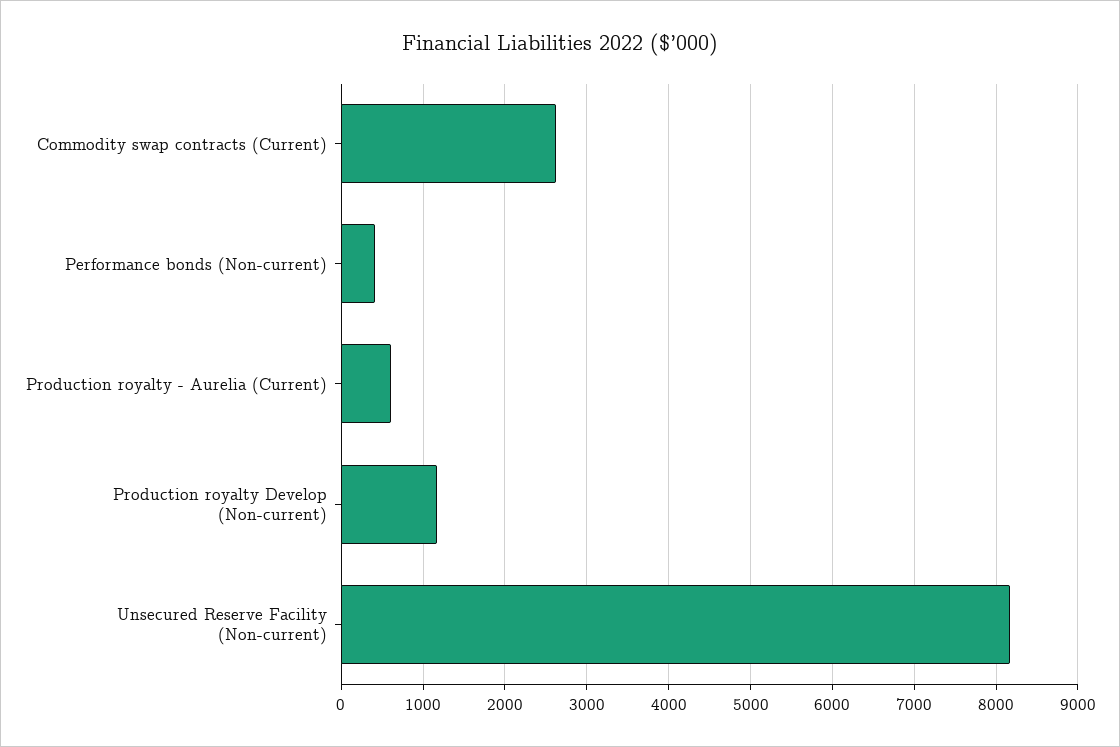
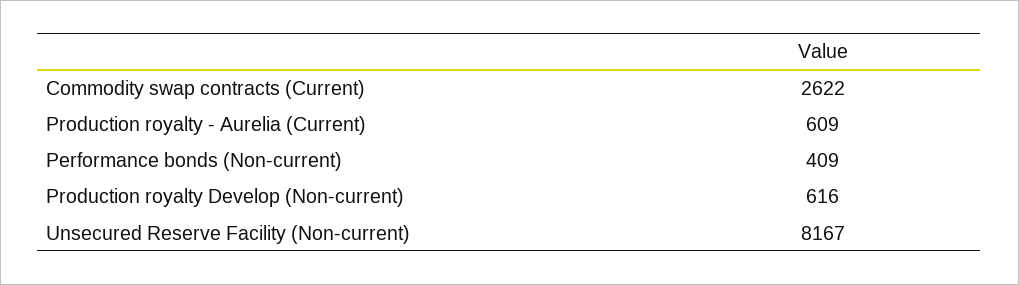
Production royalty Develop (Non-current): 1200 -> 616

